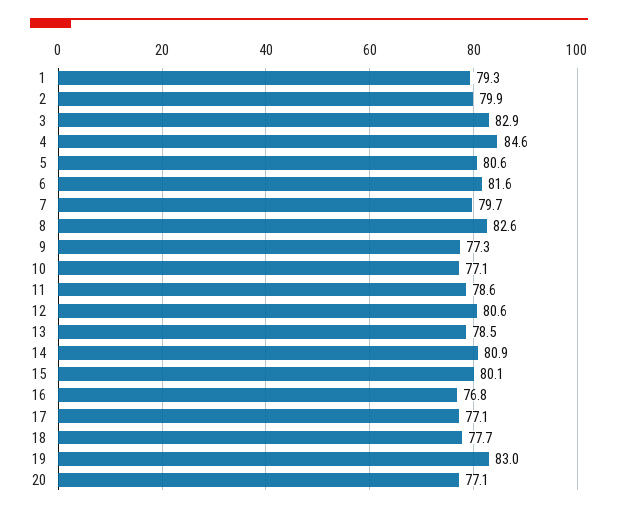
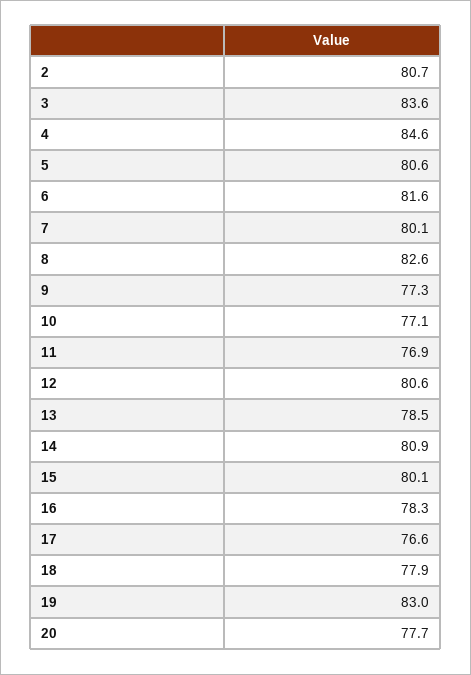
1: 79.3 -> none
2: 79.9 -> 80.7
3: 82.9 -> 83.6
7: 79.7 -> 80.1
11: 78.6 -> 76.9
16: 76.8 -> 78.3
17: 77.1 -> 76.6
18: 77.7 -> 77.9
20: 77.1 -> 77.7

